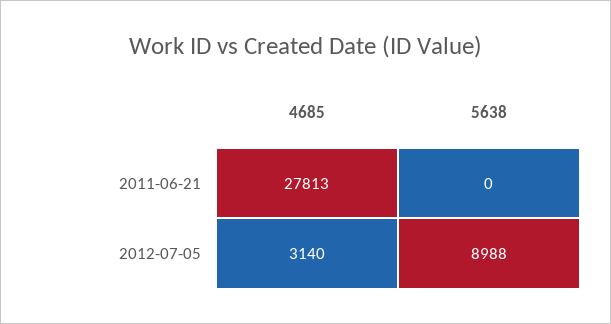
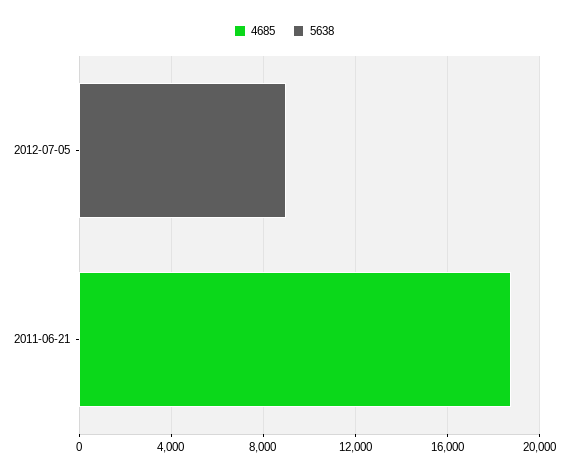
4685, 2011-06-21: 27813 -> 19000
4685, 2012-07-05: 3140 -> 0

